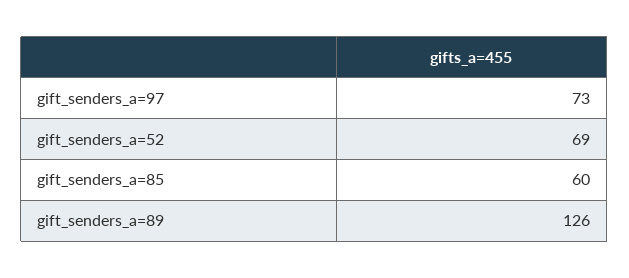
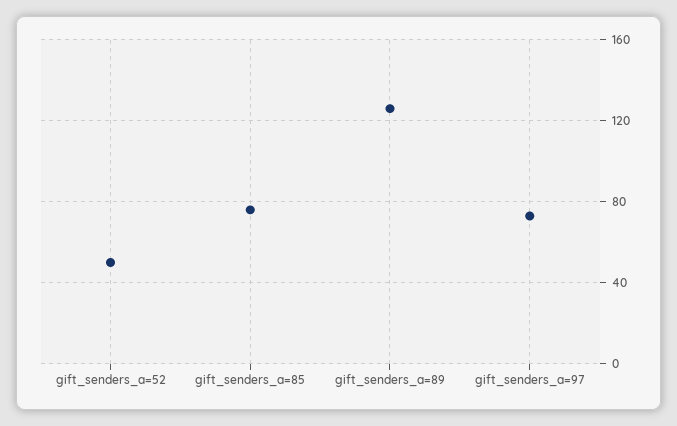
gift_senders_a=52: 69 -> 50
gift_senders_a=85: 60 -> 75

